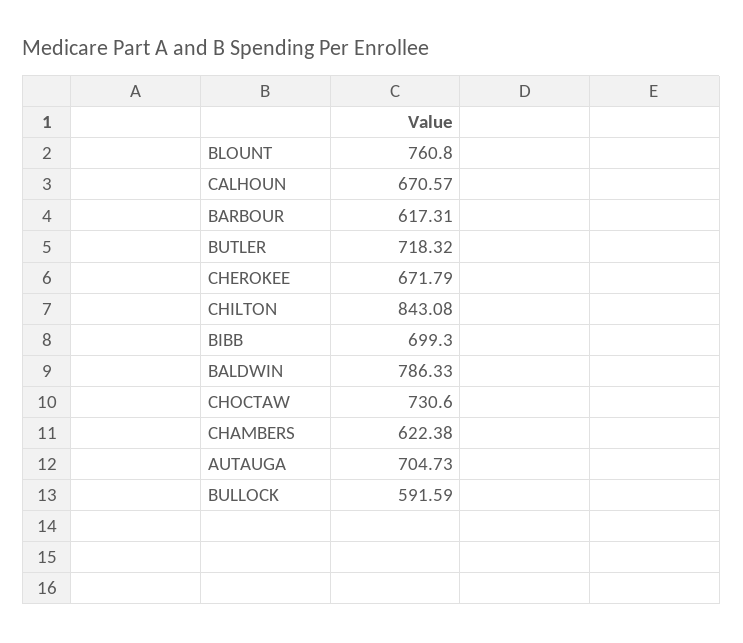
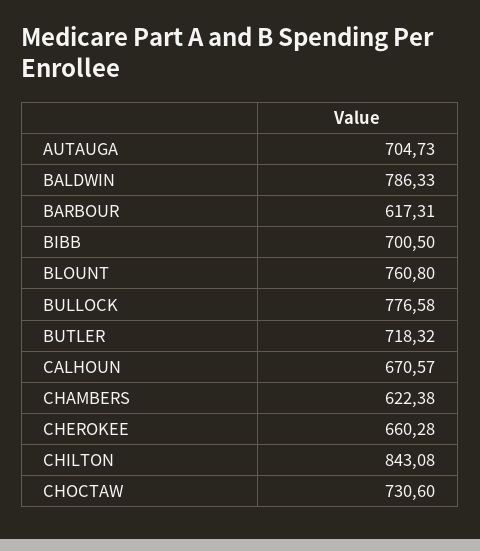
CHEROKEE: 671.79 -> 660.28
BIBB: 699.3 -> 700.5
BULLOCK: 591.59 -> 776.58

